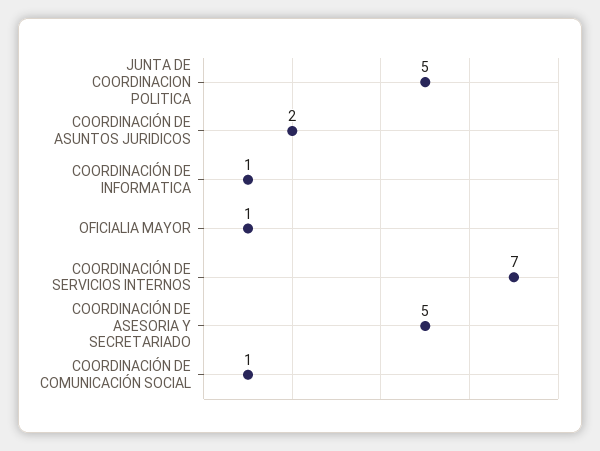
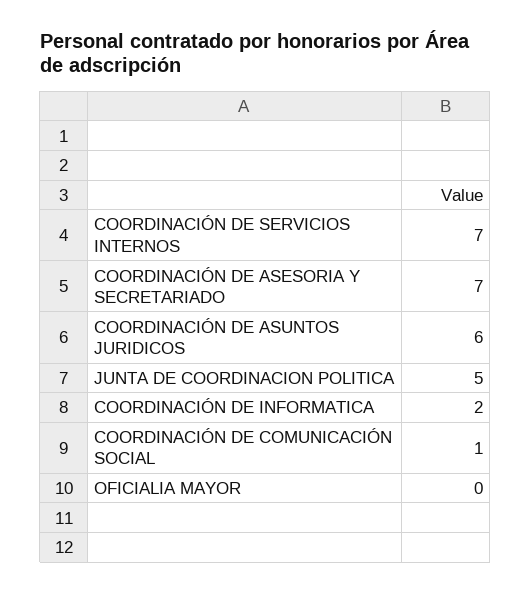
COORDINACIÓN DE ASUNTOS JURIDICOS: 2 -> 6
COORDINACIÓN DE INFORMATICA: 1 -> 2
OFICIALIA MAYOR: 1 -> 0
COORDINACIÓN DE ASESORIA Y SECRETARIADO: 5 -> 7

